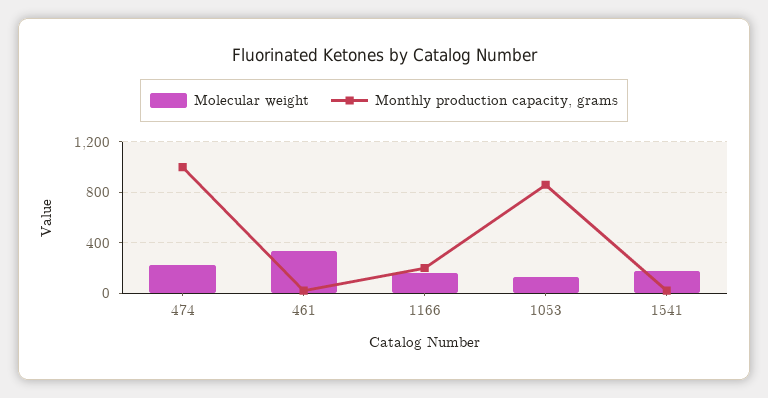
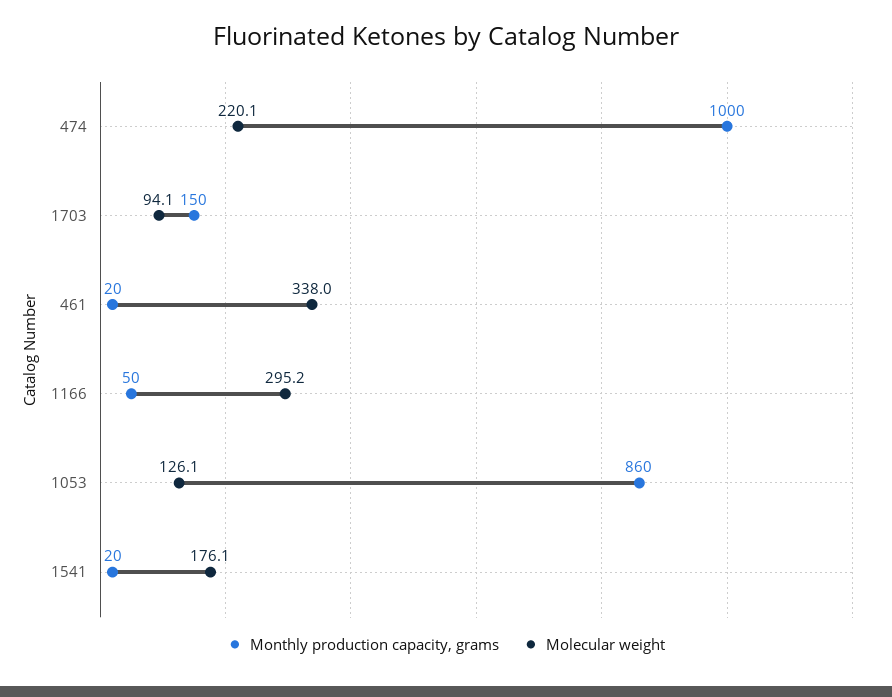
Molecular weight, 1166: 150 -> 295.2
Monthly production capacity, grams, 1166: 200 -> 50
Monthly production capacity, grams, 1703: none -> 150
Molecular weight, 1703: none -> 94.1

